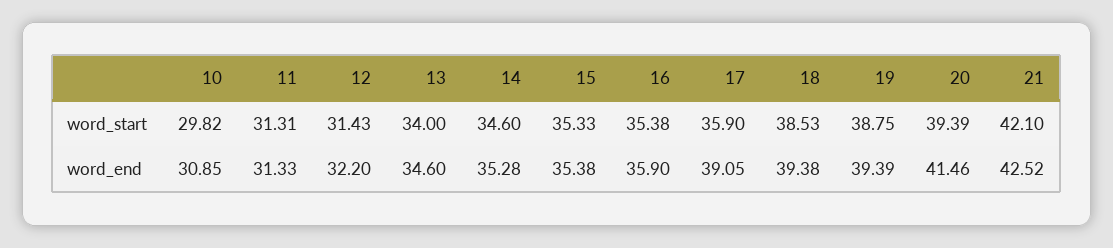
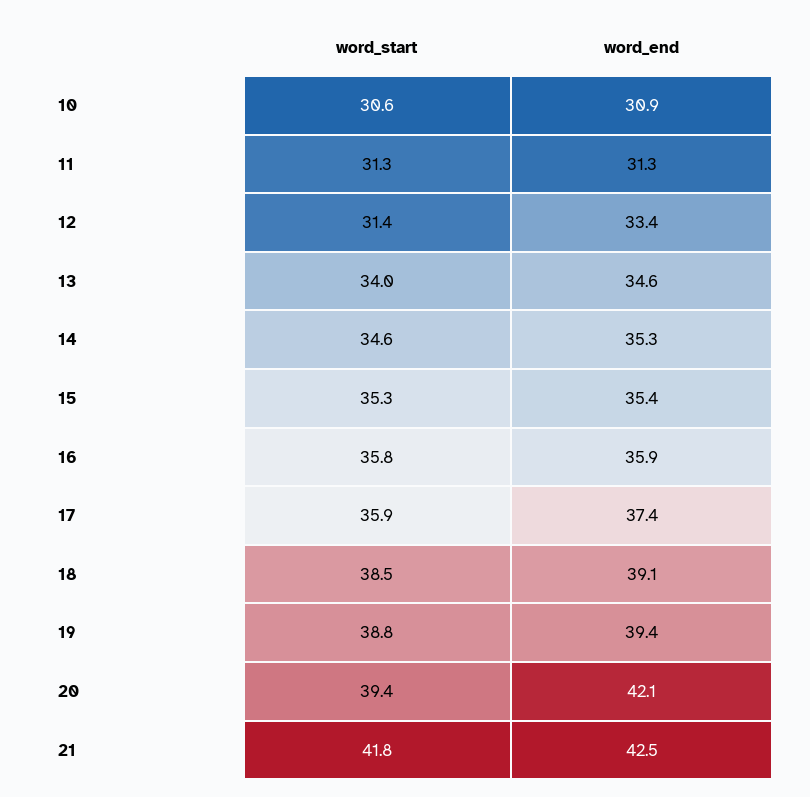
10, word_start: 29.82 -> 30.6
16, word_start: 35.38 -> 35.8
21, word_start: 42.1 -> 41.8
12, word_end: 32.2 -> 33.4
17, word_end: 39.05 -> 37.4
18, word_end: 39.38 -> 39.1
20, word_end: 41.46 -> 42.1

